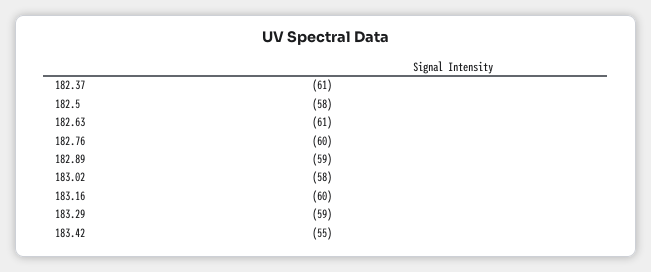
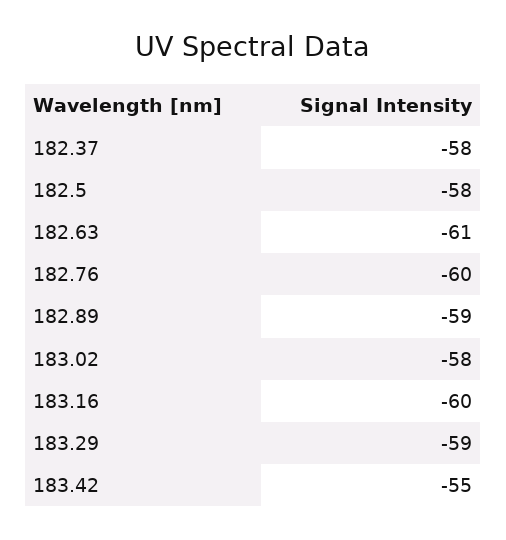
182.37: -61 -> -58

